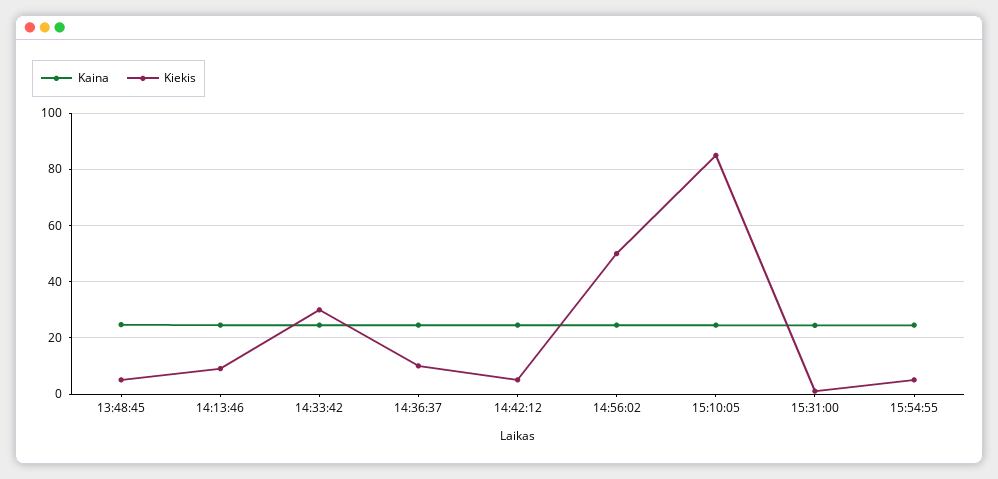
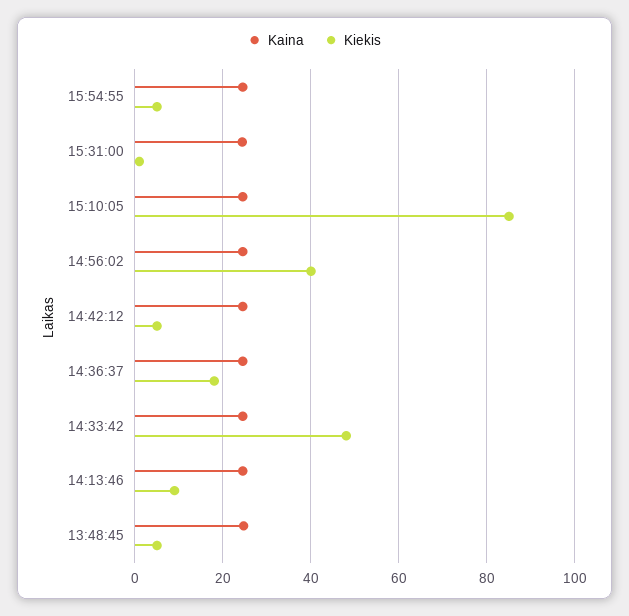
Kiekis, 14:33:42: 30 -> 48
Kiekis, 14:36:37: 10 -> 18
Kiekis, 14:56:02: 50 -> 40

